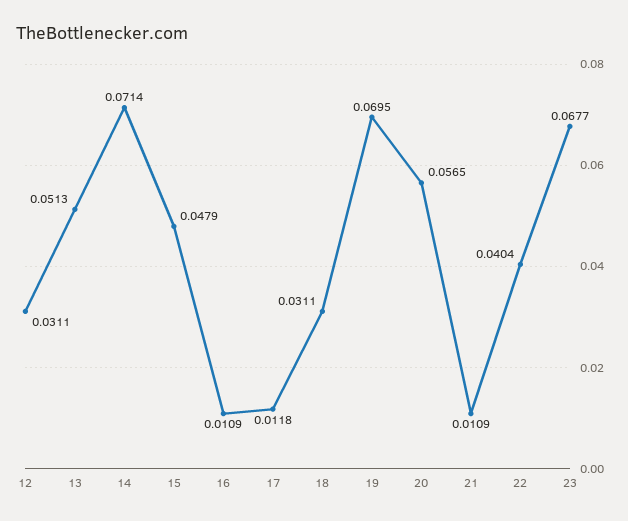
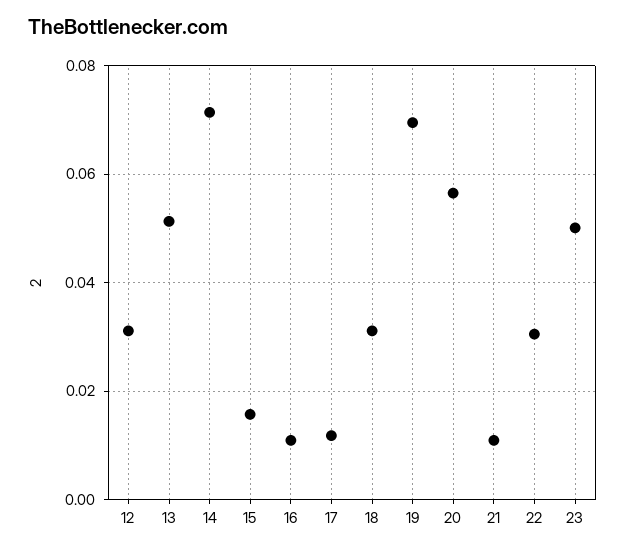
15: 0.0479 -> 0.016
22: 0.0404 -> 0.03
23: 0.0677 -> 0.05

